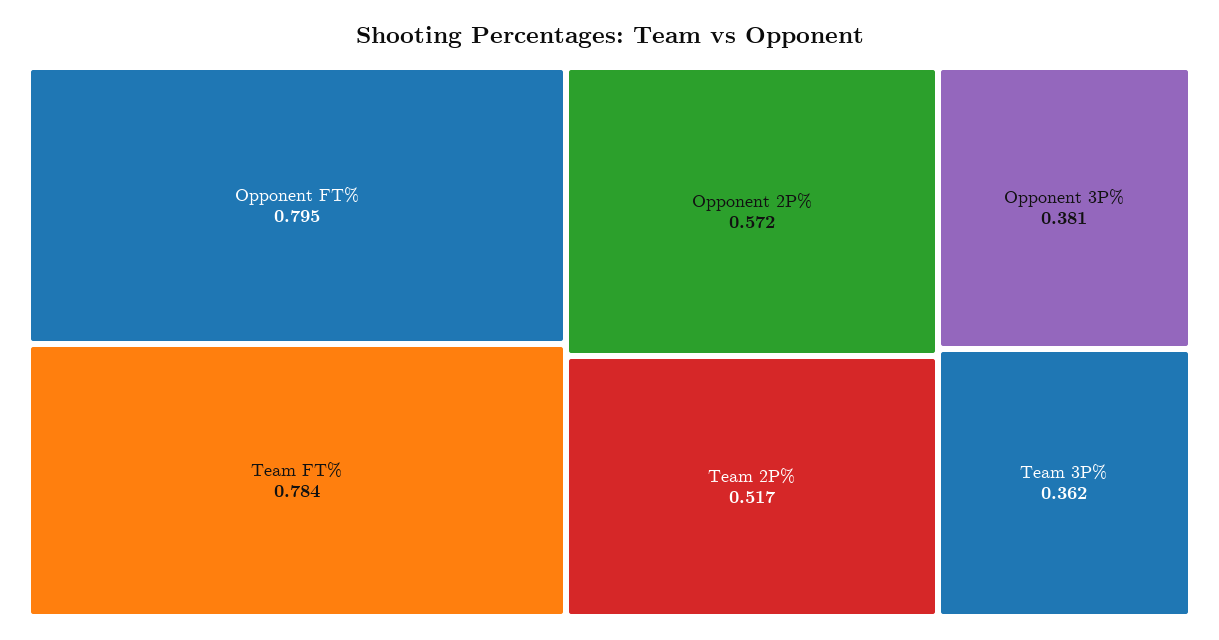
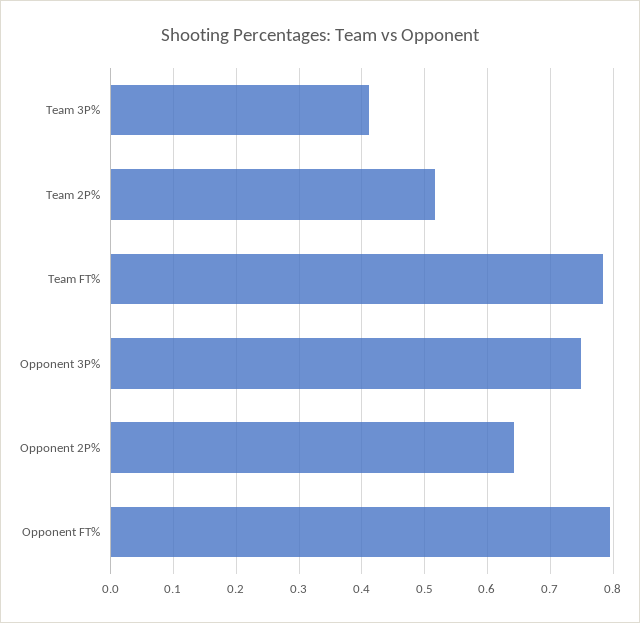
Opponent 2P%: 0.572 -> 0.64
Opponent 3P%: 0.381 -> 0.75
Team 3P%: 0.362 -> 0.41

